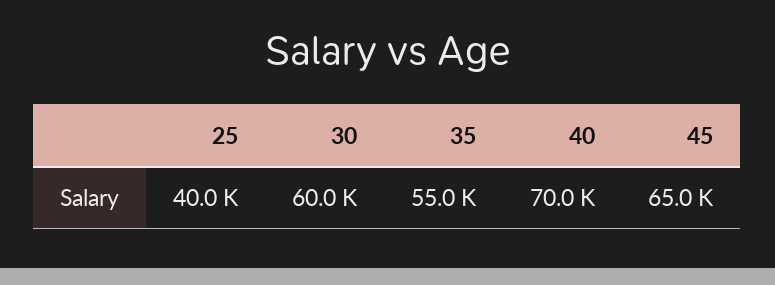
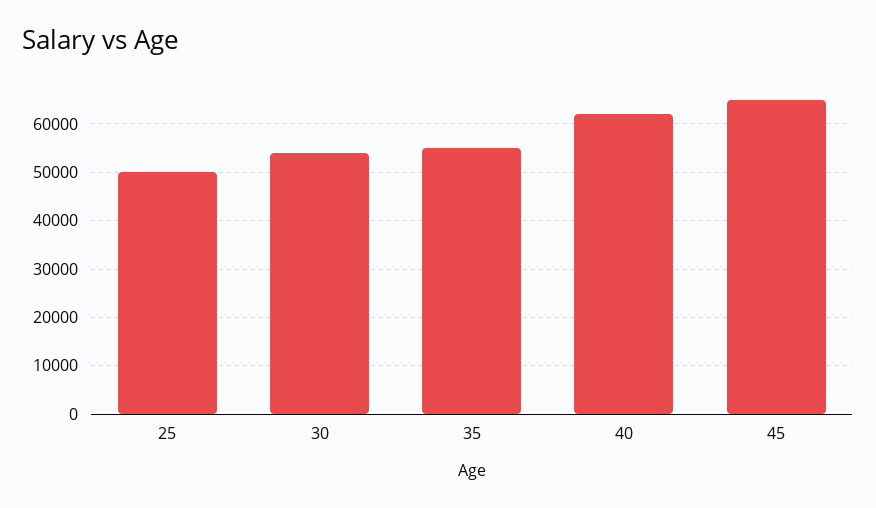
25: 40000 -> 50000
30: 60000 -> 54000
40: 70000 -> 62000

